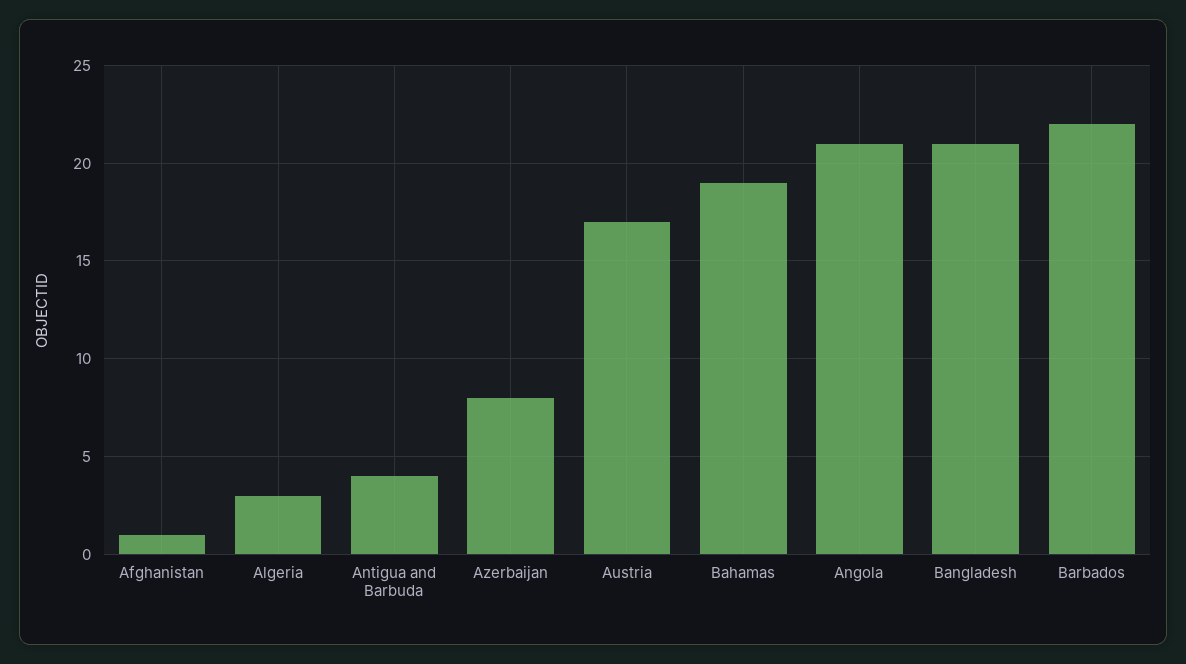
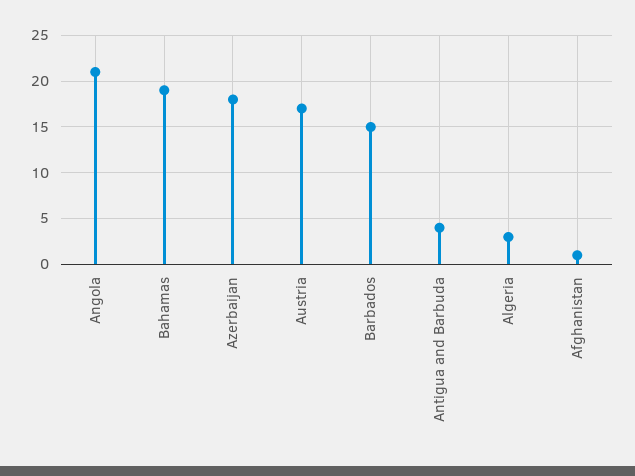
Azerbaijan: 8 -> 18
Bangladesh: 21 -> none
Barbados: 22 -> 15

